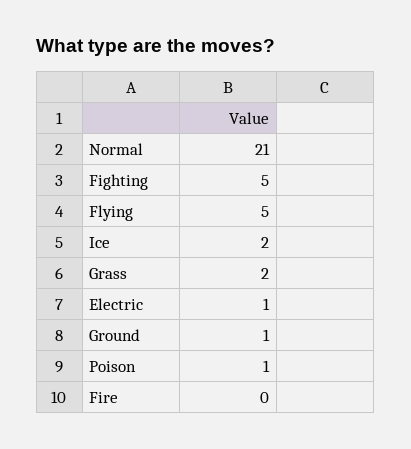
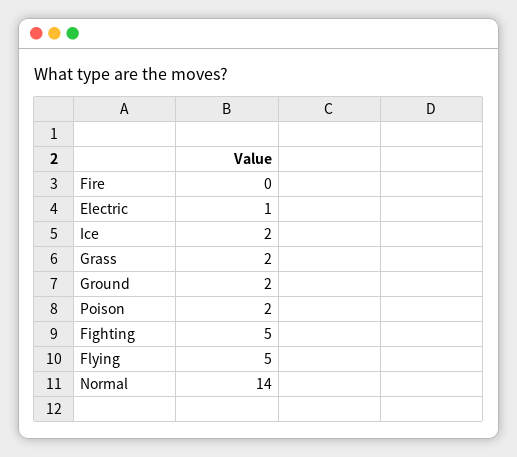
Normal: 21 -> 14
Ground: 1 -> 2
Poison: 1 -> 2

